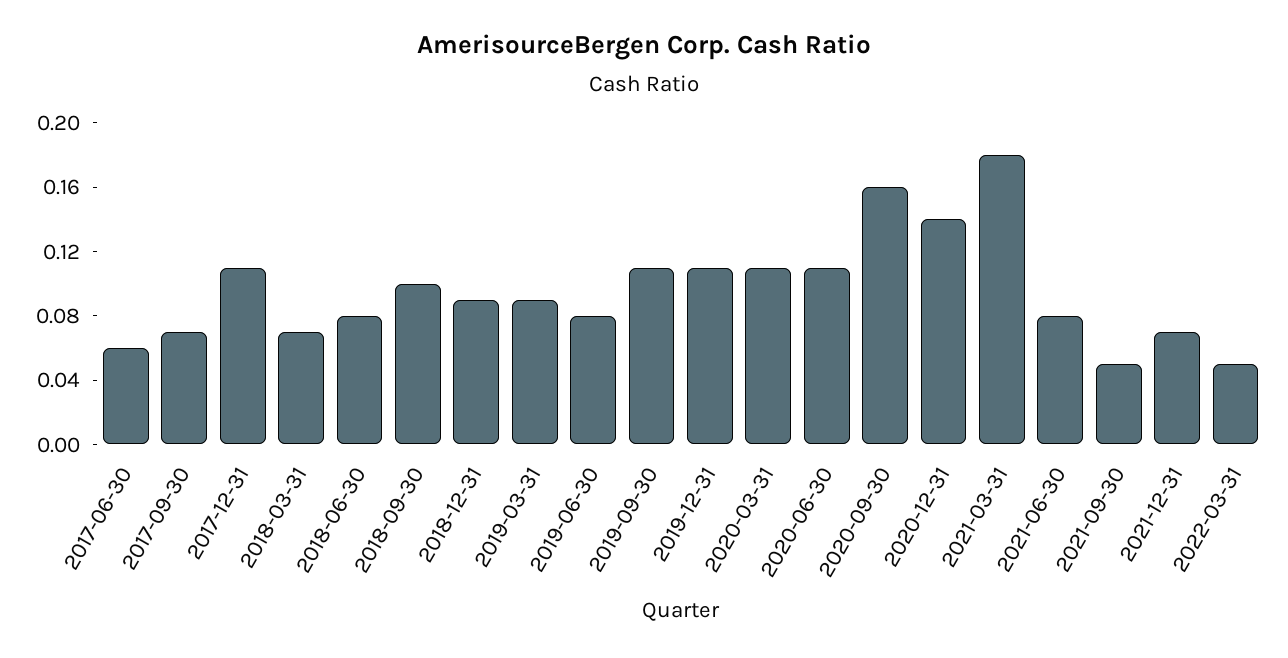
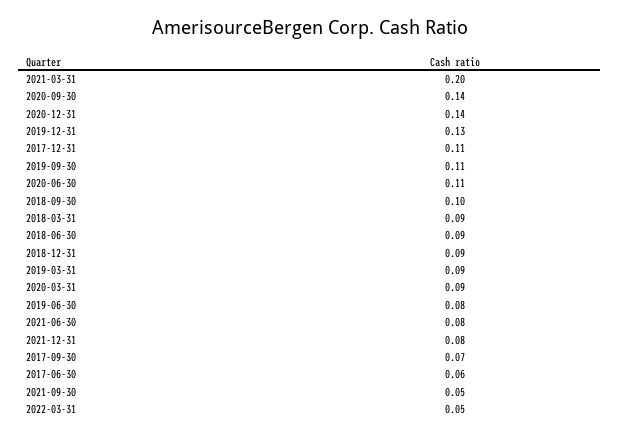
2018-03-31: 0.07 -> 0.09
2018-06-30: 0.08 -> 0.09
2019-12-31: 0.11 -> 0.13
2020-03-31: 0.11 -> 0.09
2020-09-30: 0.16 -> 0.14
2021-03-31: 0.18 -> 0.2
2021-12-31: 0.07 -> 0.08

